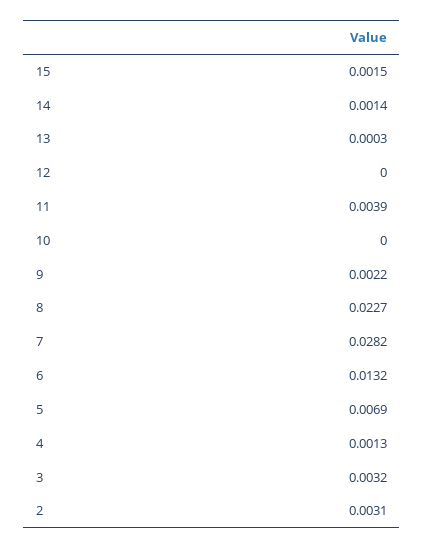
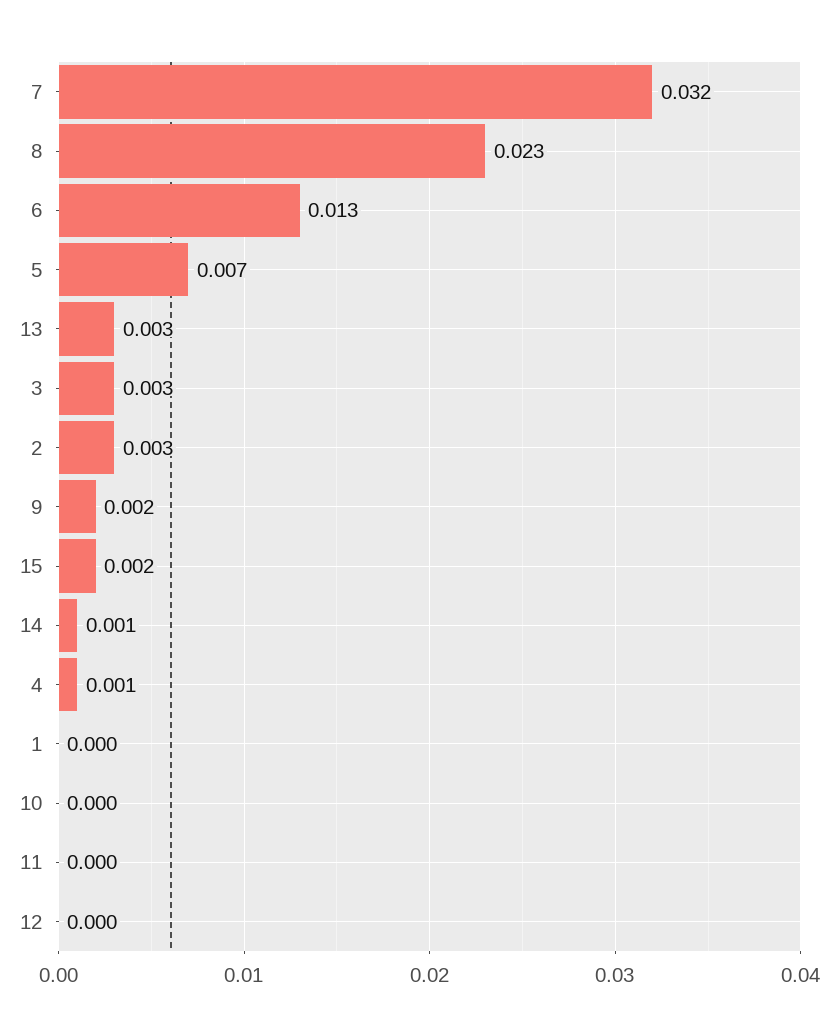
13: 0.0003 -> 0.003
11: 0.0039 -> 0
7: 0.0282 -> 0.032
1: none -> 0

